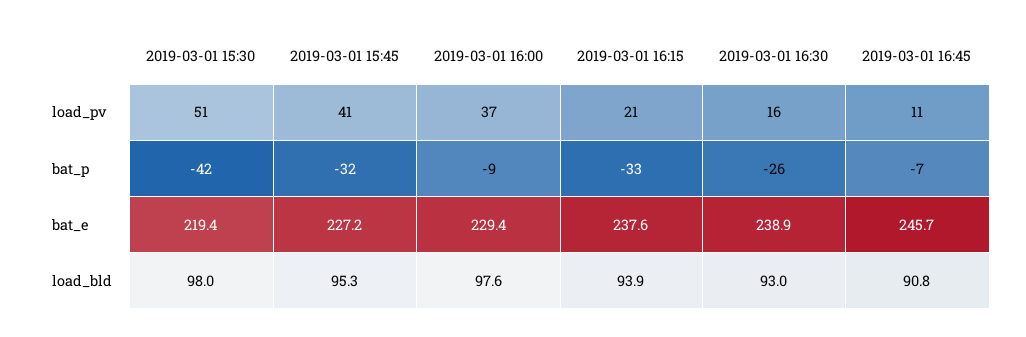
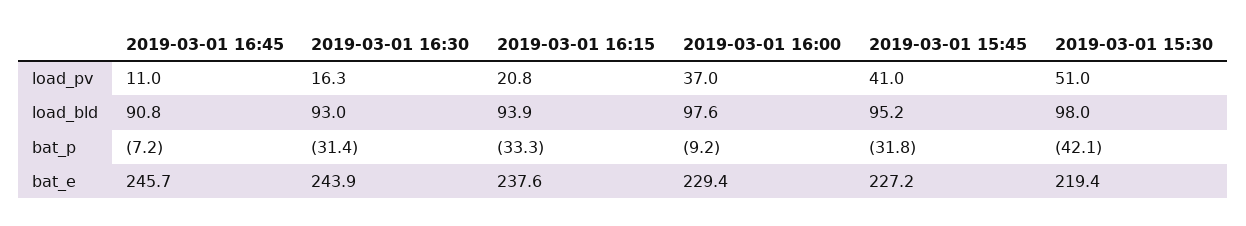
2019-03-01 16:30, bat_p: -26 -> -31.4
2019-03-01 16:30, bat_e: 238.9 -> 243.9
2019-03-01 15:45, load_bld: 95.3 -> 95.2

